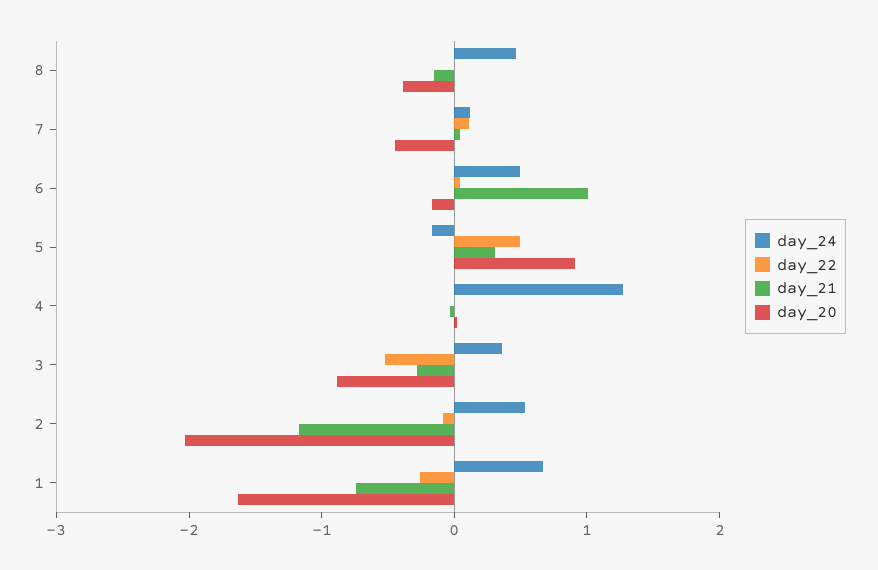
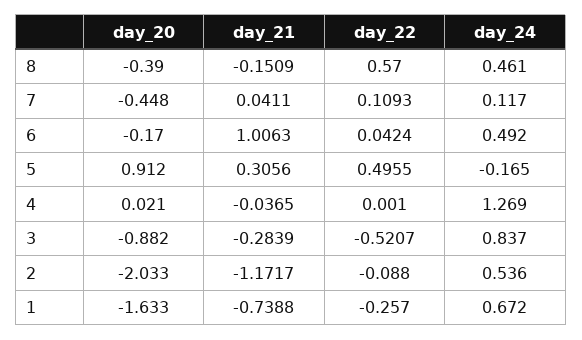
day_22, 8: 0 -> 0.57
day_24, 3: 0.4 -> 0.837

